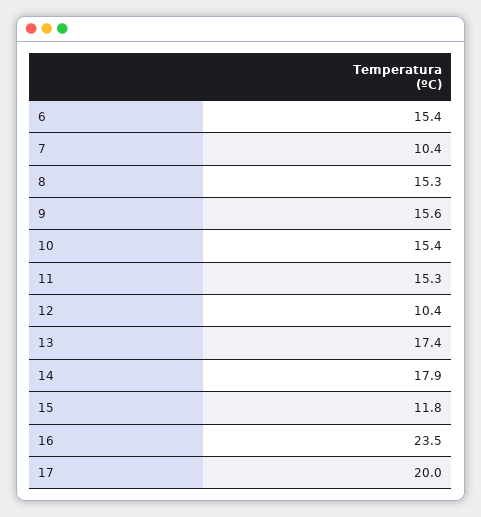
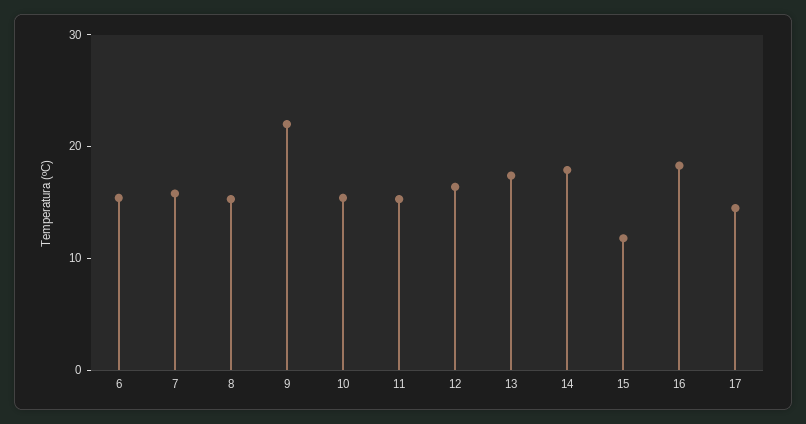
7: 10.4 -> 16
9: 15.6 -> 22
12: 10.4 -> 16
16: 23.5 -> 18
17: 20 -> 14

